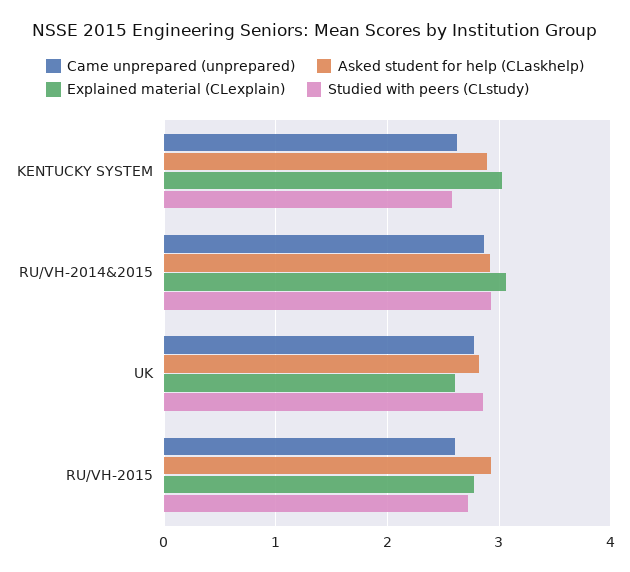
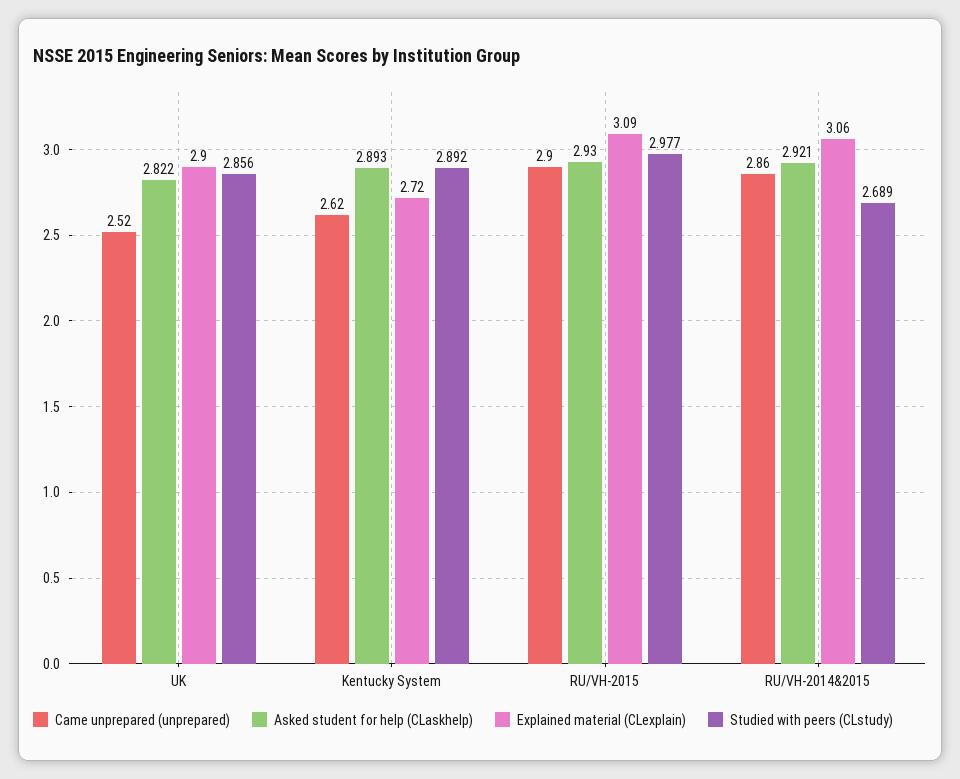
Explained material (CLexplain), KENTUCKY SYSTEM: 3 -> 2.72
Studied with peers (CLstudy), KENTUCKY SYSTEM: 2.6 -> 2.892
Studied with peers (CLstudy), RU/VH-2014&2015: 2.9 -> 2.689
Came unprepared (unprepared), UK: 2.8 -> 2.52
Explained material (CLexplain), UK: 2.6 -> 2.9
Came unprepared (unprepared), RU/VH-2015: 2.6 -> 2.9
Explained material (CLexplain), RU/VH-2015: 2.8 -> 3.09
Studied with peers (CLstudy), RU/VH-2015: 2.7 -> 2.977

